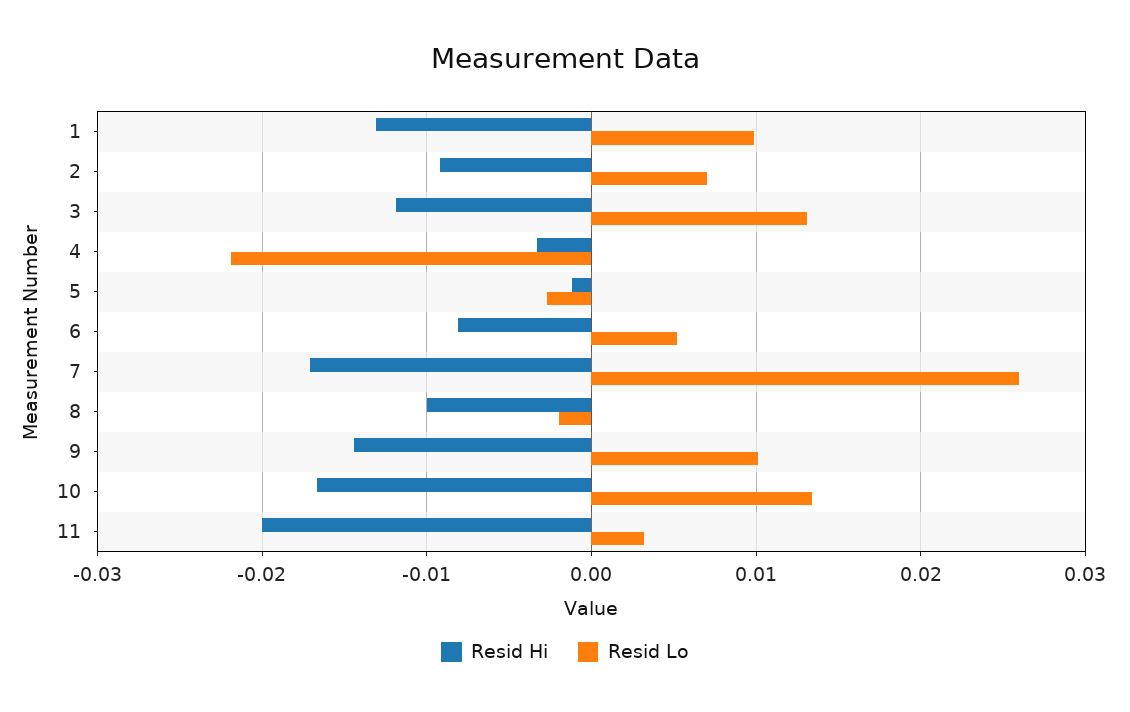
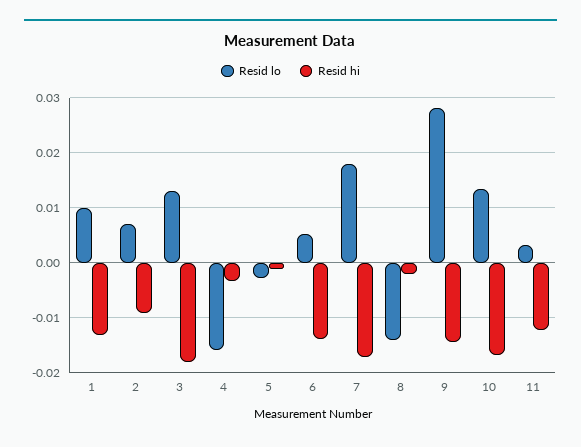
Resid Hi, 3: -0.012 -> -0.018
Resid Lo, 4: -0.022 -> -0.016
Resid Hi, 6: -0.008 -> -0.014
Resid Lo, 7: 0.026 -> 0.018
Resid Hi, 8: -0.01 -> -0.002
Resid Lo, 8: -0.002 -> -0.014
Resid Lo, 9: 0.01 -> 0.028
Resid Hi, 11: -0.02 -> -0.012

